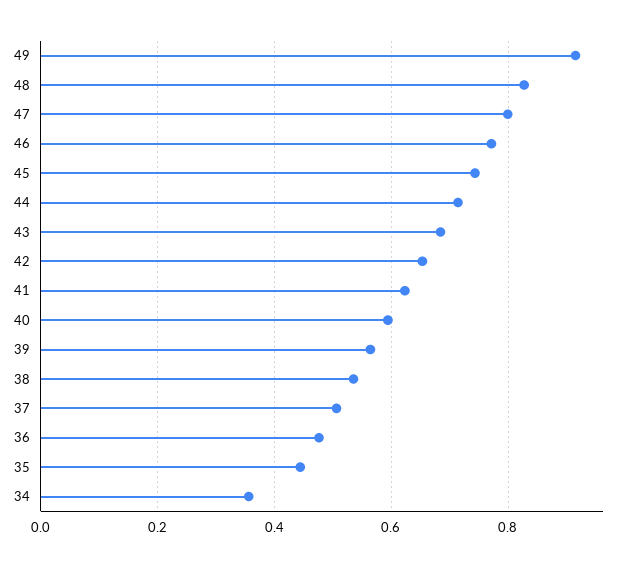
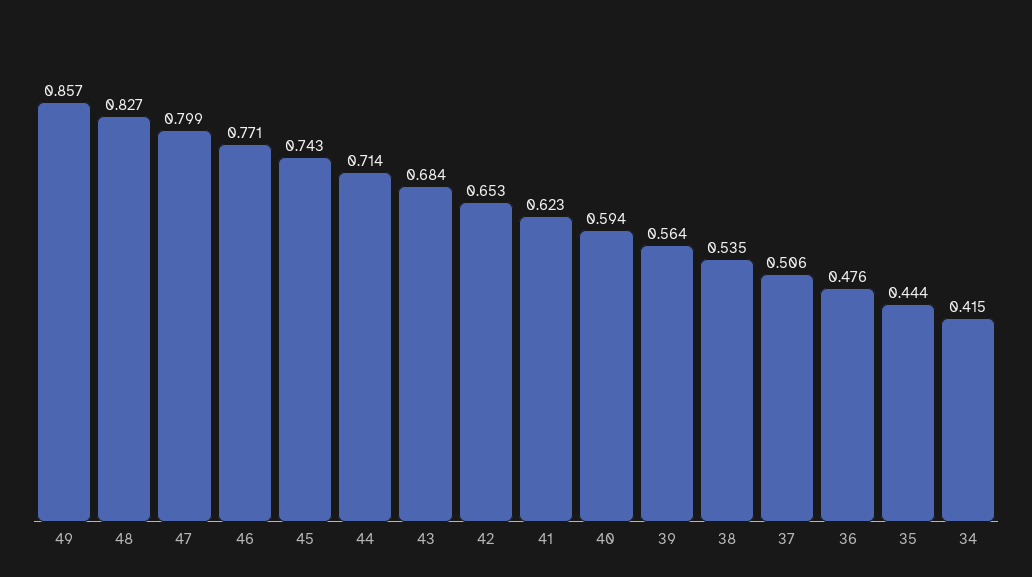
49: 0.92 -> 0.857
34: 0.36 -> 0.415

